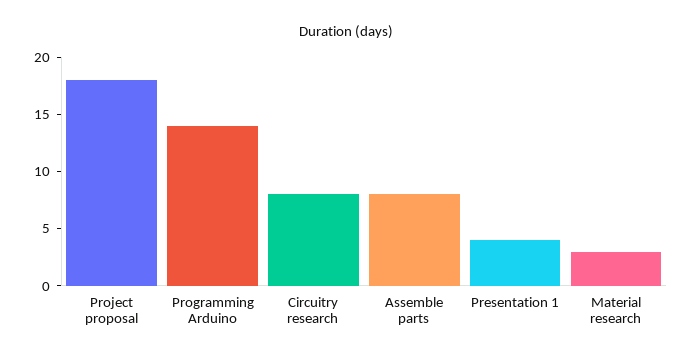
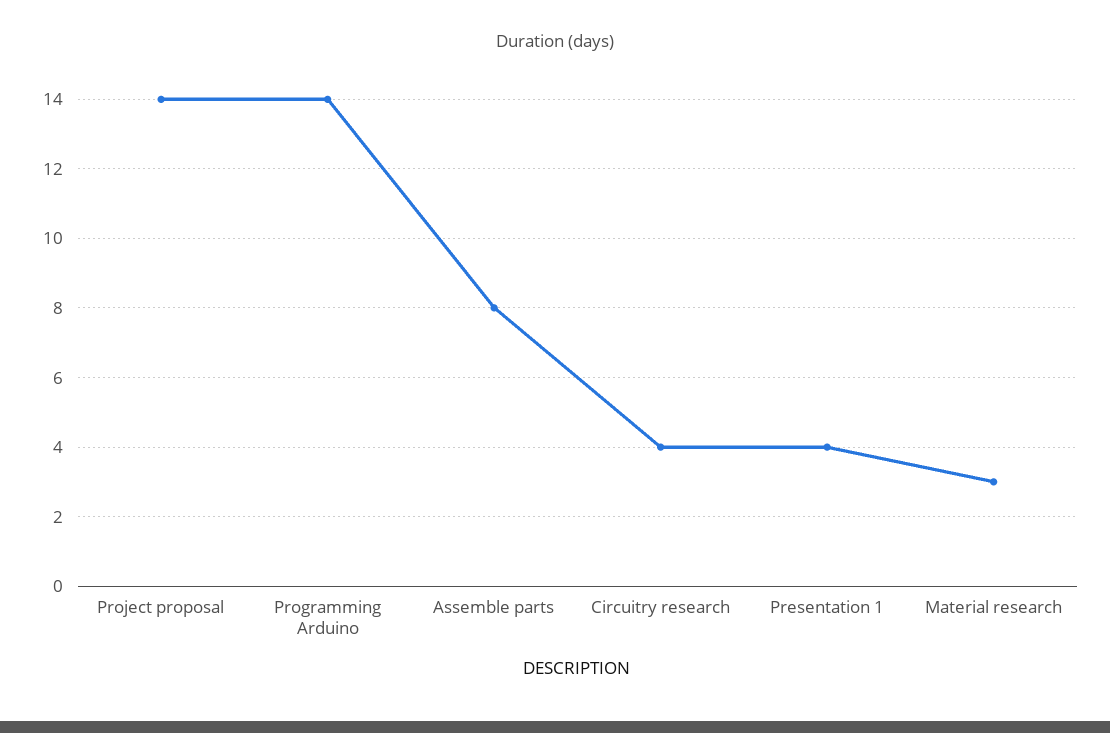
Project proposal: 18 -> 14
Circuitry research: 8 -> 4

